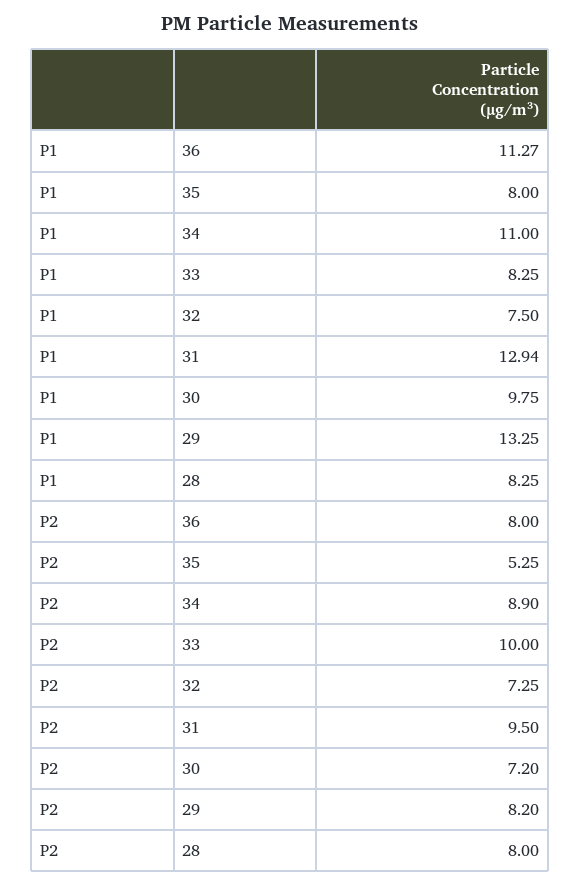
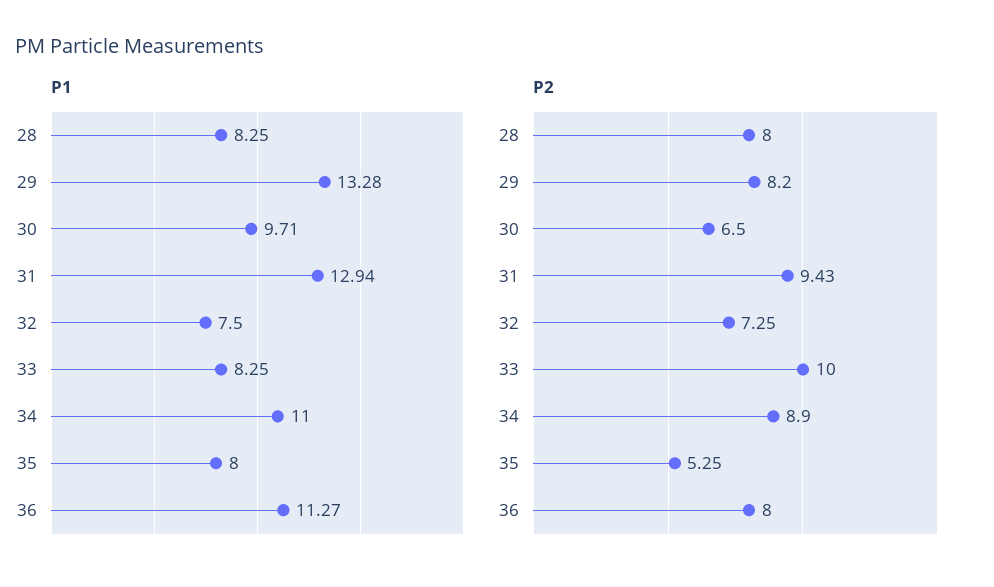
P1, 30: 9.75 -> 9.71
P1, 29: 13.25 -> 13.28
P2, 31: 9.5 -> 9.43
P2, 30: 7.2 -> 6.5

